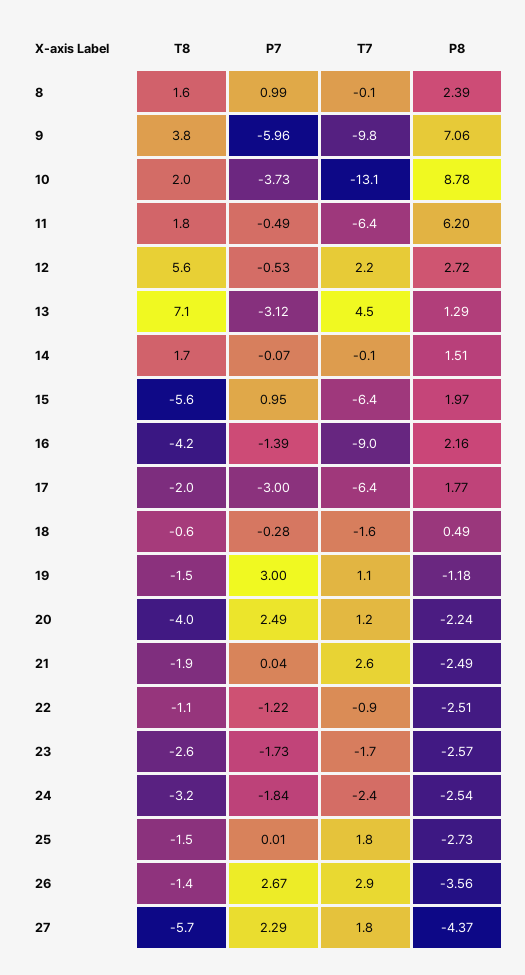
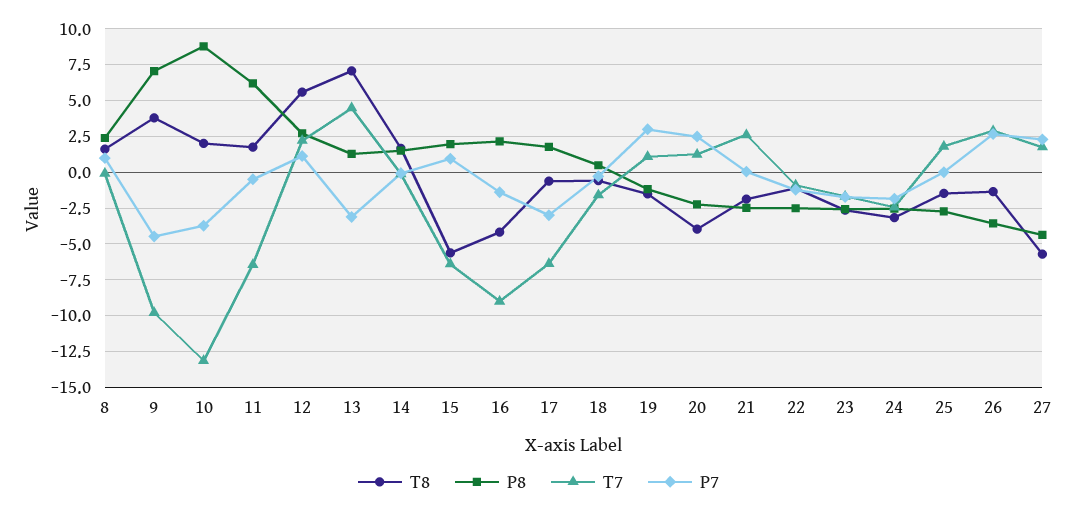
P7, 9: -5.96 -> -4.5
P7, 12: -0.53 -> 1
T8, 17: -2 -> -0.5

